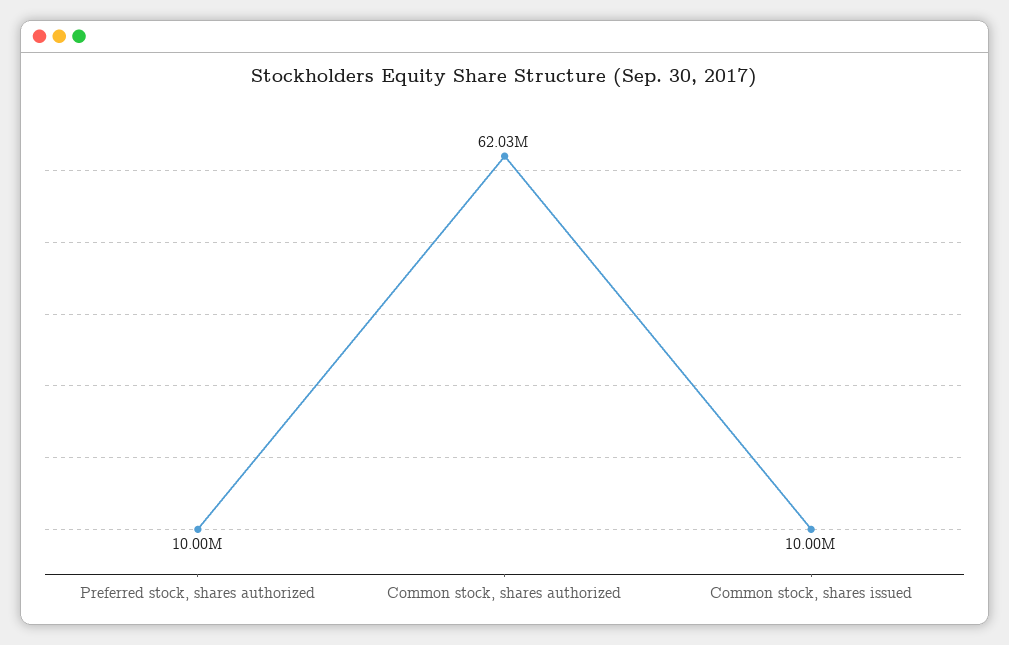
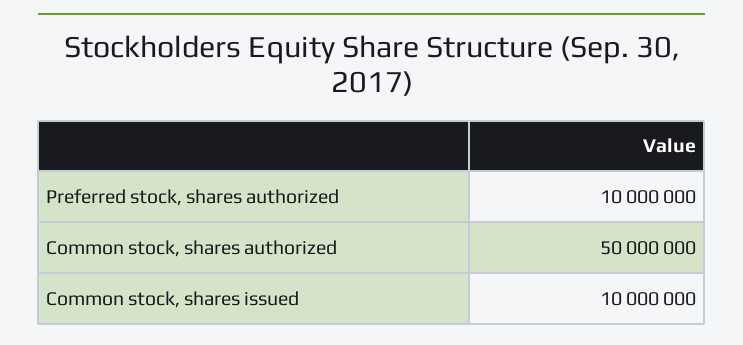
Common stock, shares authorized: 62030000 -> 50000000

